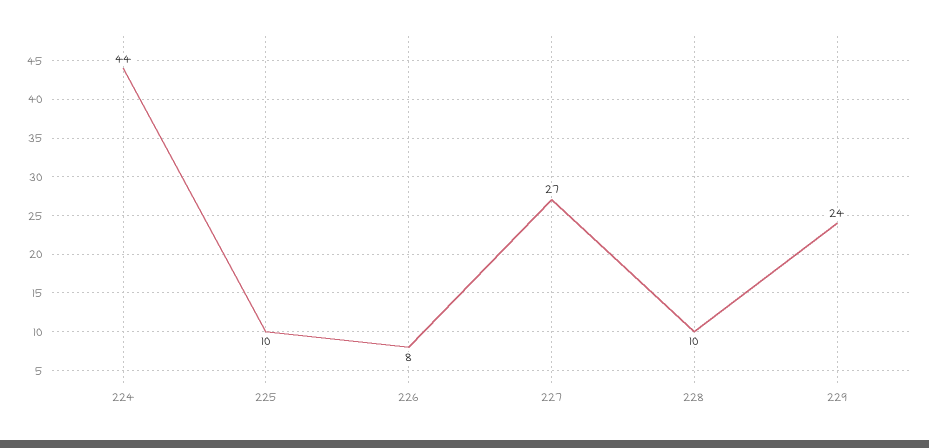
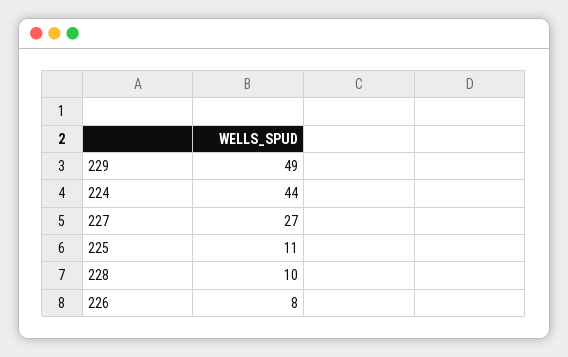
225: 10 -> 11
229: 24 -> 49

